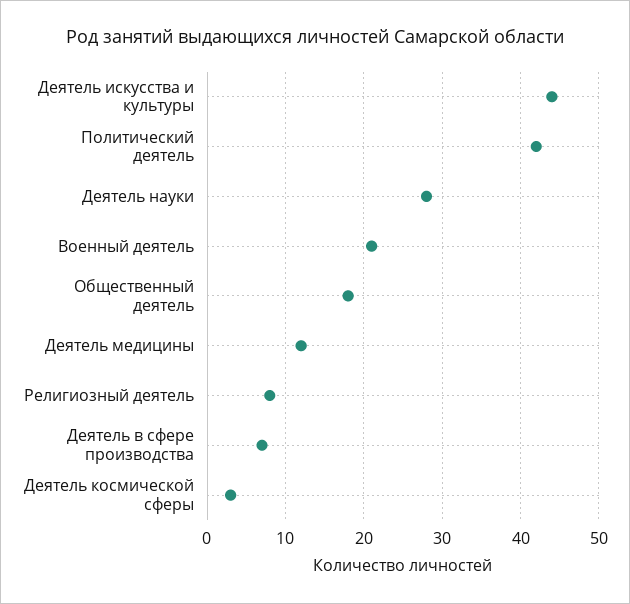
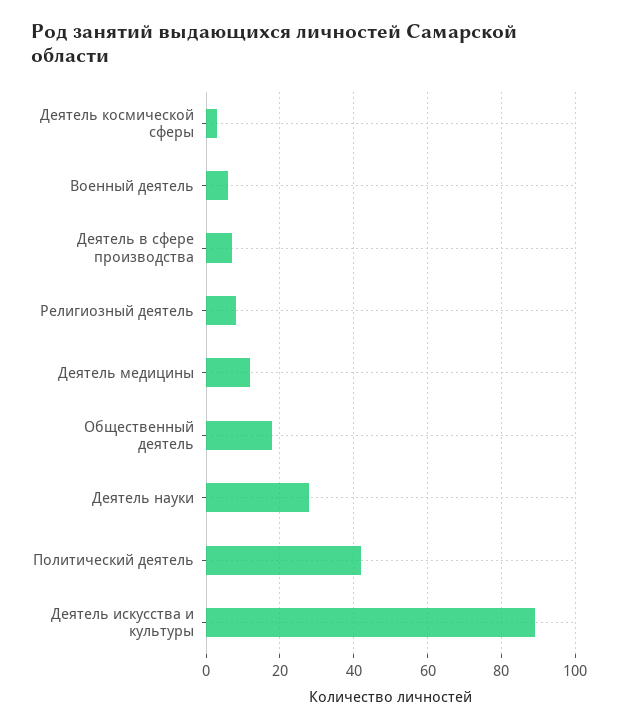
Деятель искусства и культуры: 44 -> 90
Военный деятель: 21 -> 5

